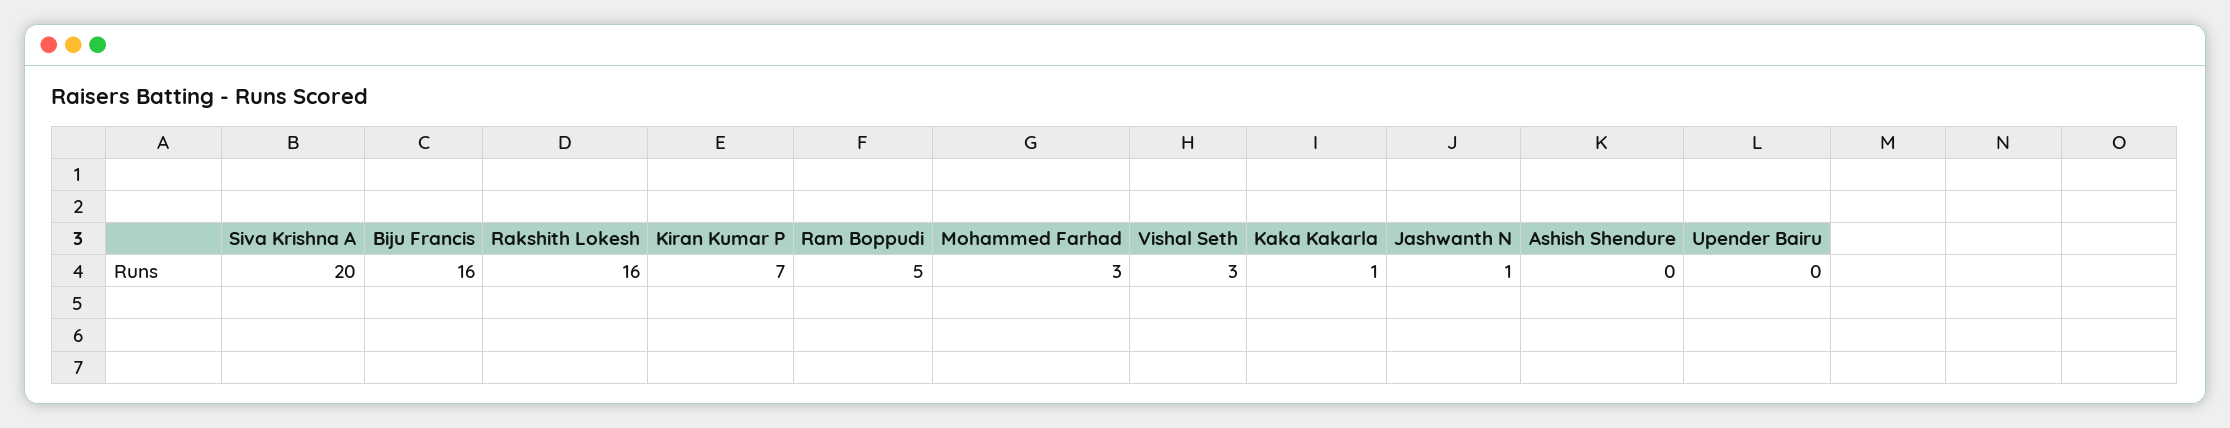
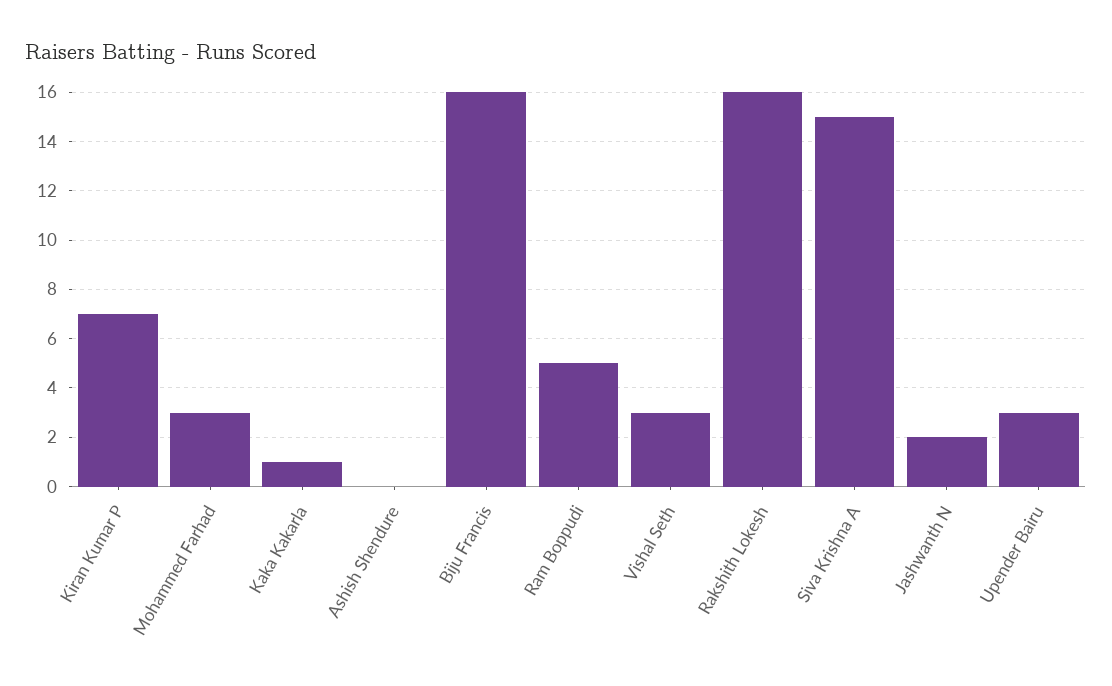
Siva Krishna A: 20 -> 15
Jashwanth N: 1 -> 2
Upender Bairu: 0 -> 3

